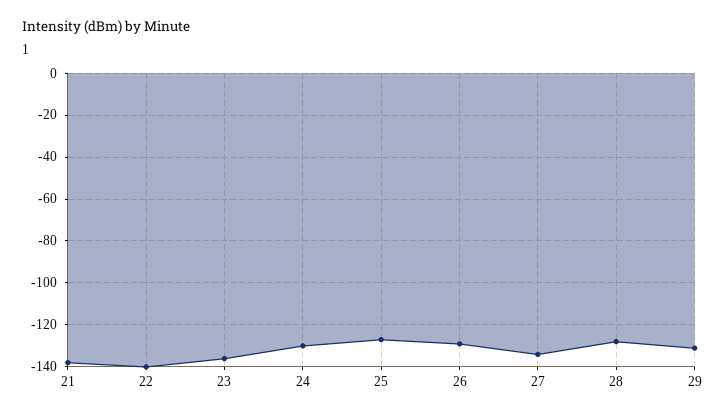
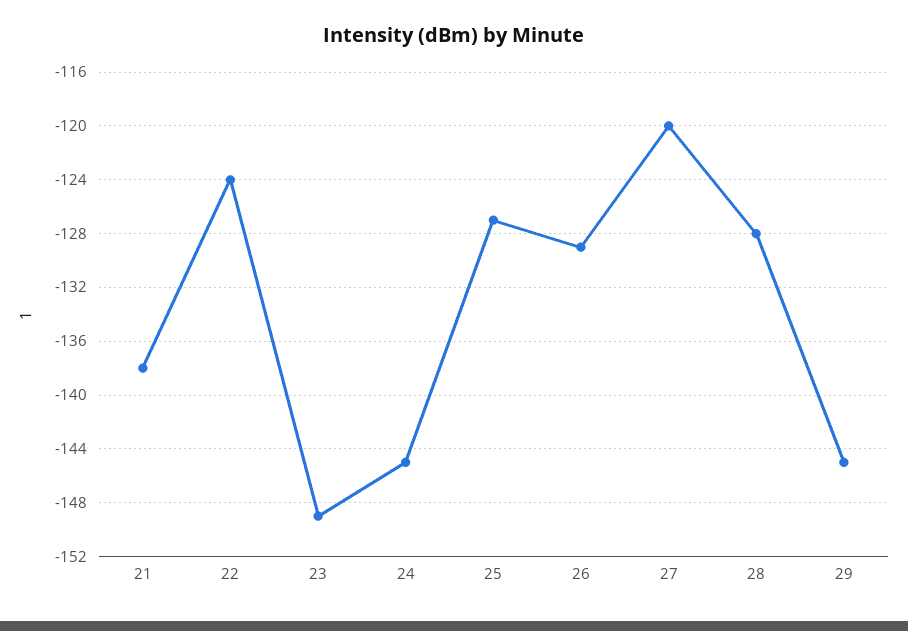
22: -140 -> -124
23: -135 -> -149
24: -130 -> -145
27: -135 -> -120
29: -130 -> -145

